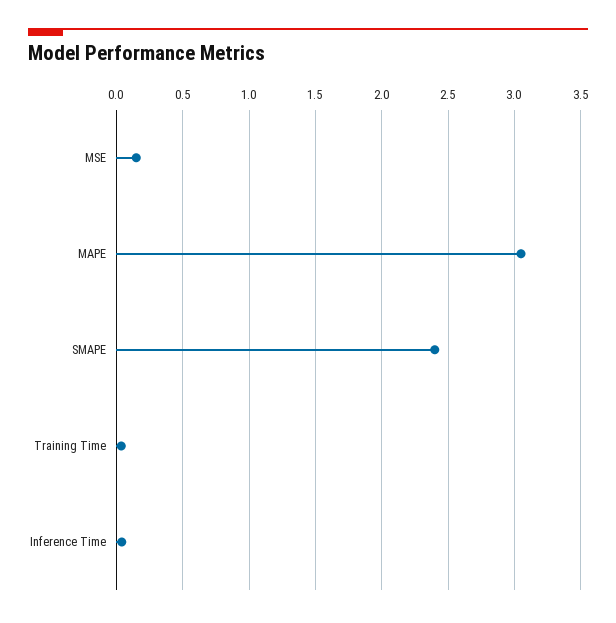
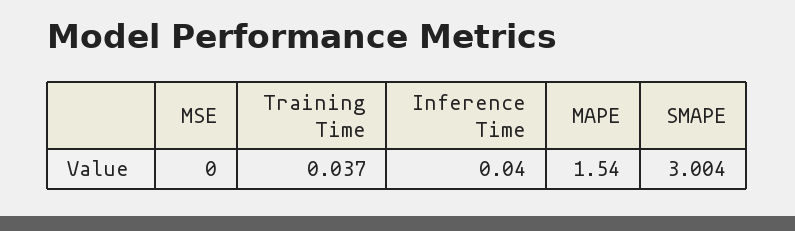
MSE: 0.15 -> 0
MAPE: 3.05 -> 1.54
SMAPE: 2.4 -> 3.004

